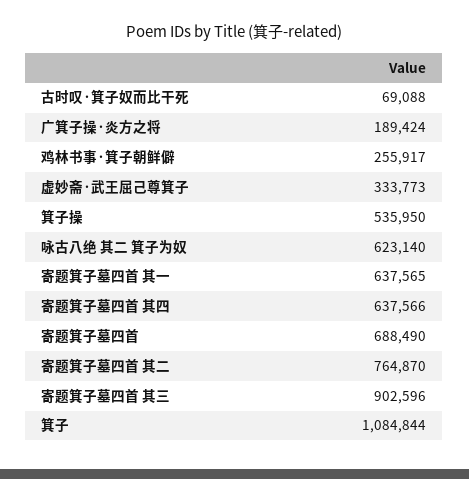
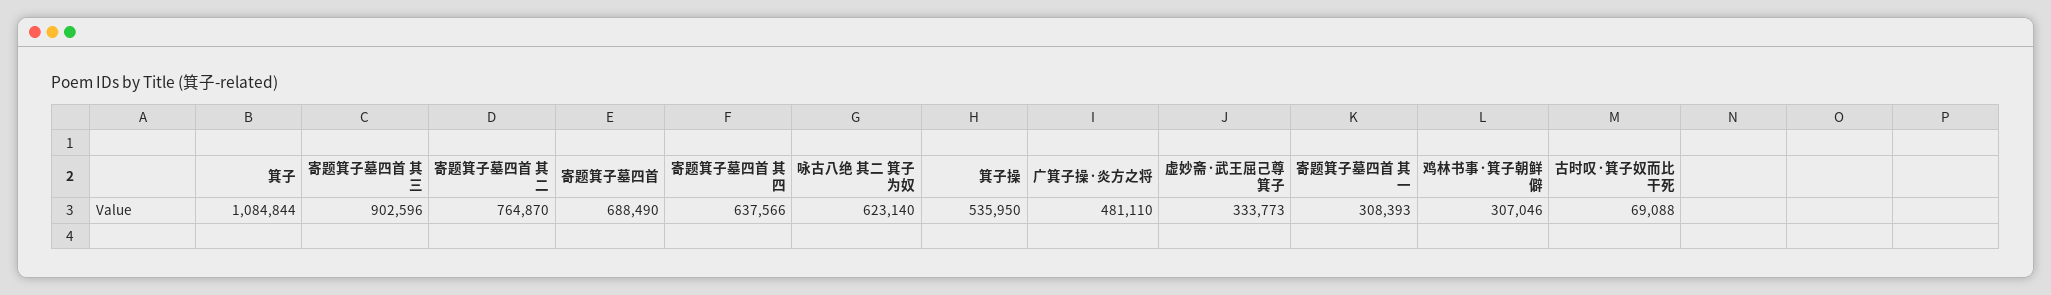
广箕子操·炎方之将: 189424 -> 481110
鸡林书事·箕子朝鲜僻: 255917 -> 307046
寄题箕子墓四首 其一: 637565 -> 308393

